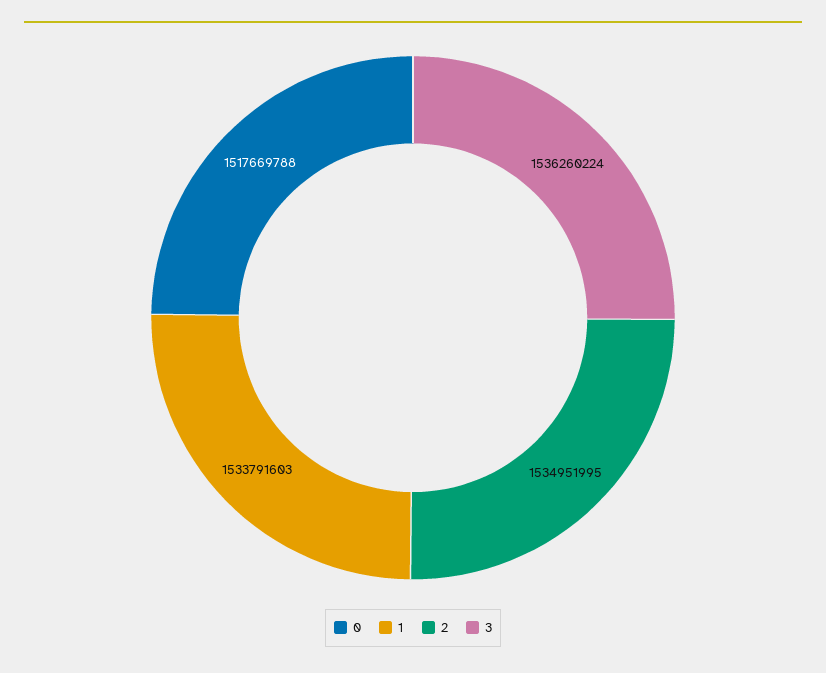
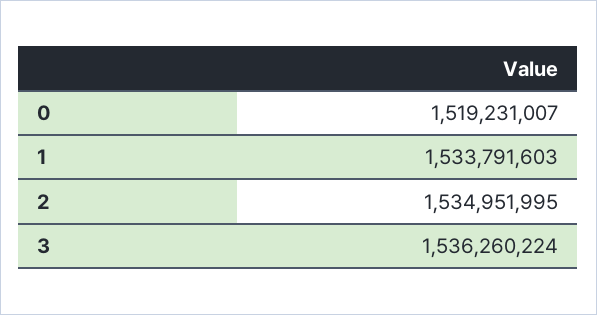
0: 1517669788 -> 1519231007

